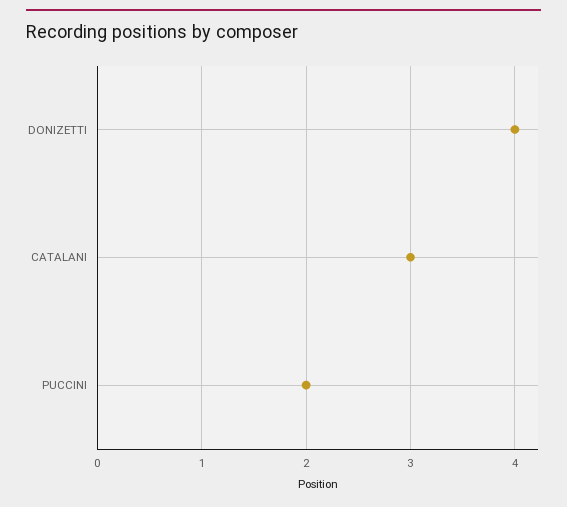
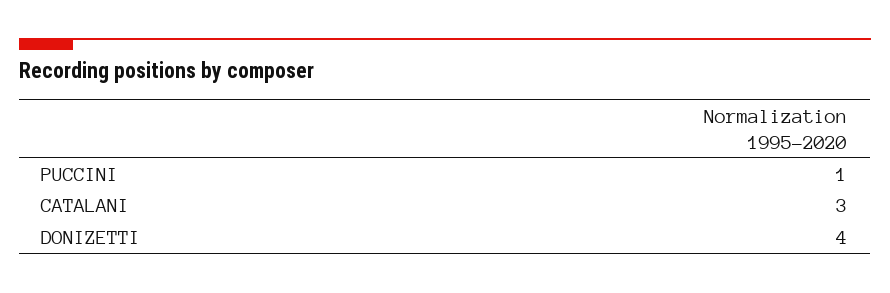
PUCCINI: 2 -> 1

